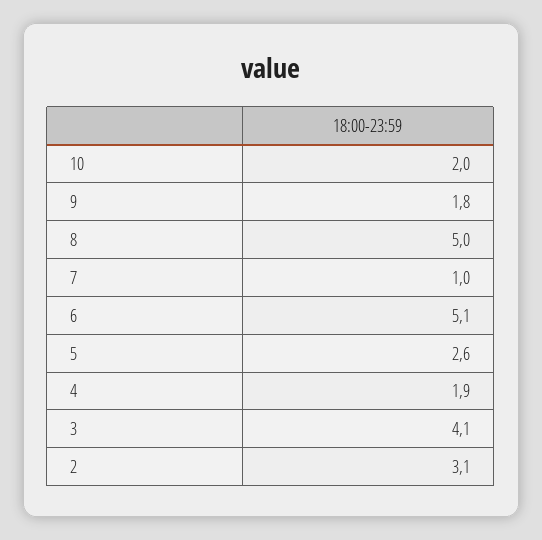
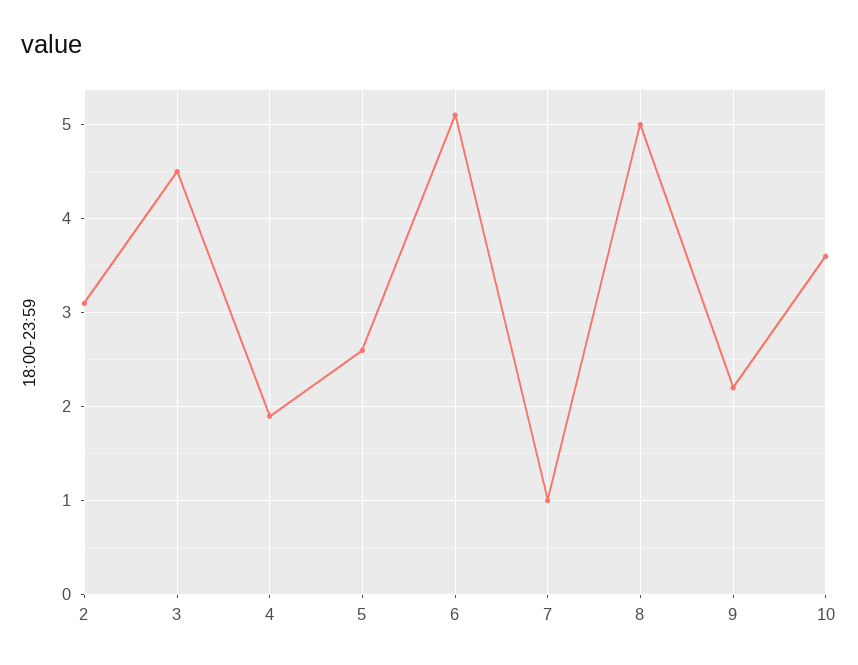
10: 2 -> 3.6
9: 1.8 -> 2.2
3: 4.1 -> 4.5

